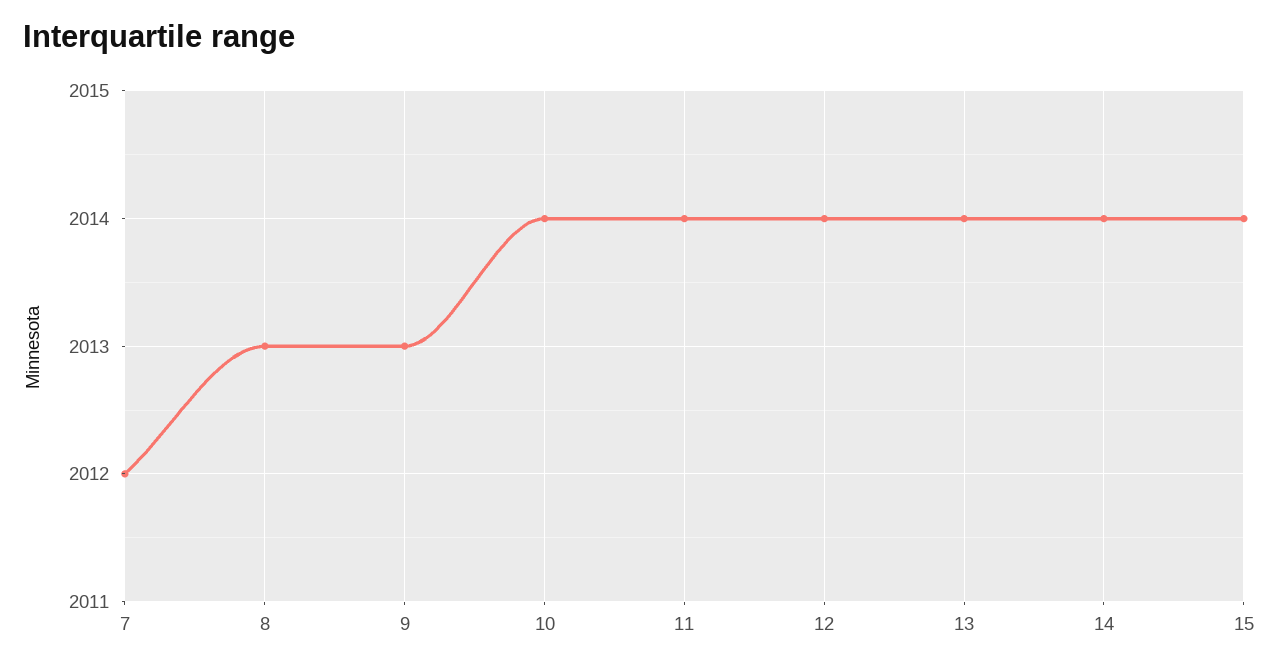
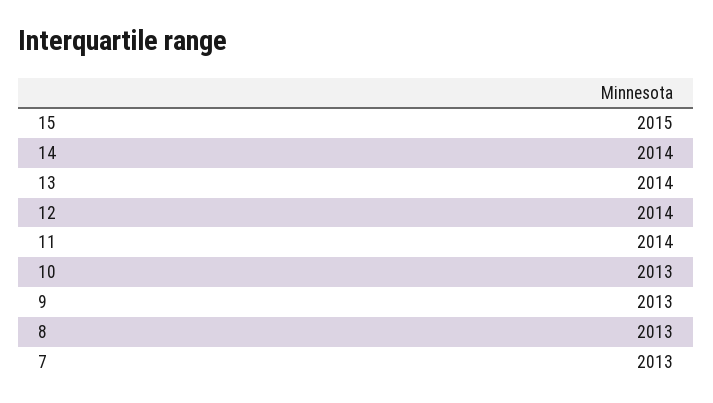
7: 2012 -> 2013
10: 2014 -> 2013
15: 2014 -> 2015

